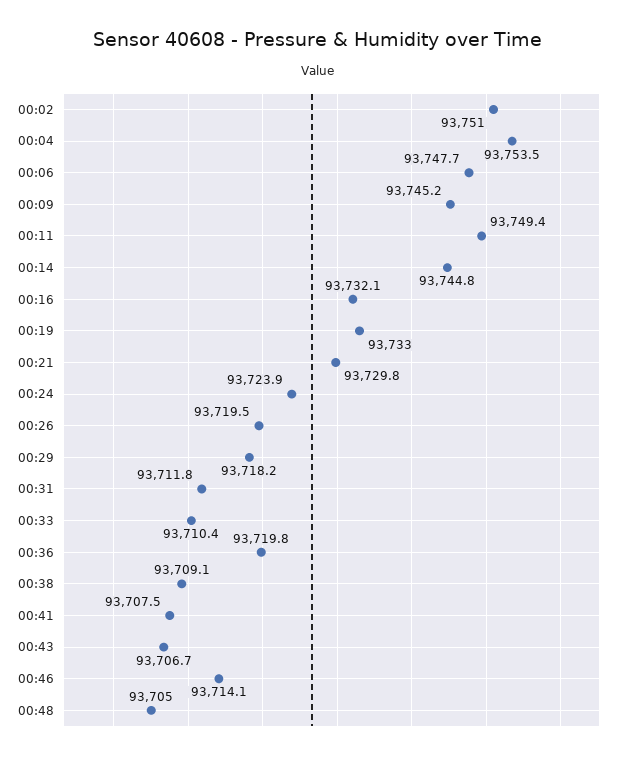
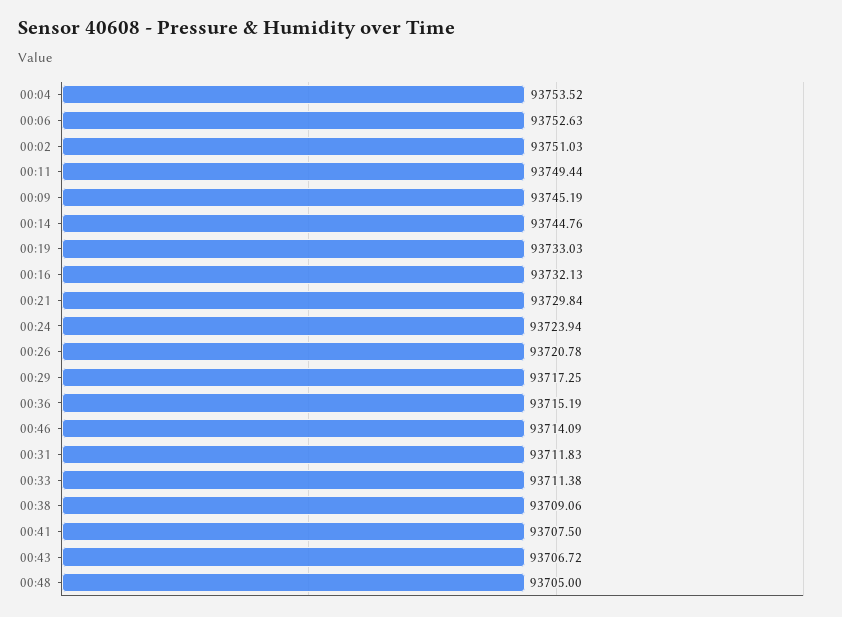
00:06: 93747.7 -> 93752.63
00:26: 93719.5 -> 93720.78
00:29: 93718.2 -> 93717.25
00:33: 93710.4 -> 93711.38
00:36: 93719.8 -> 93715.19

